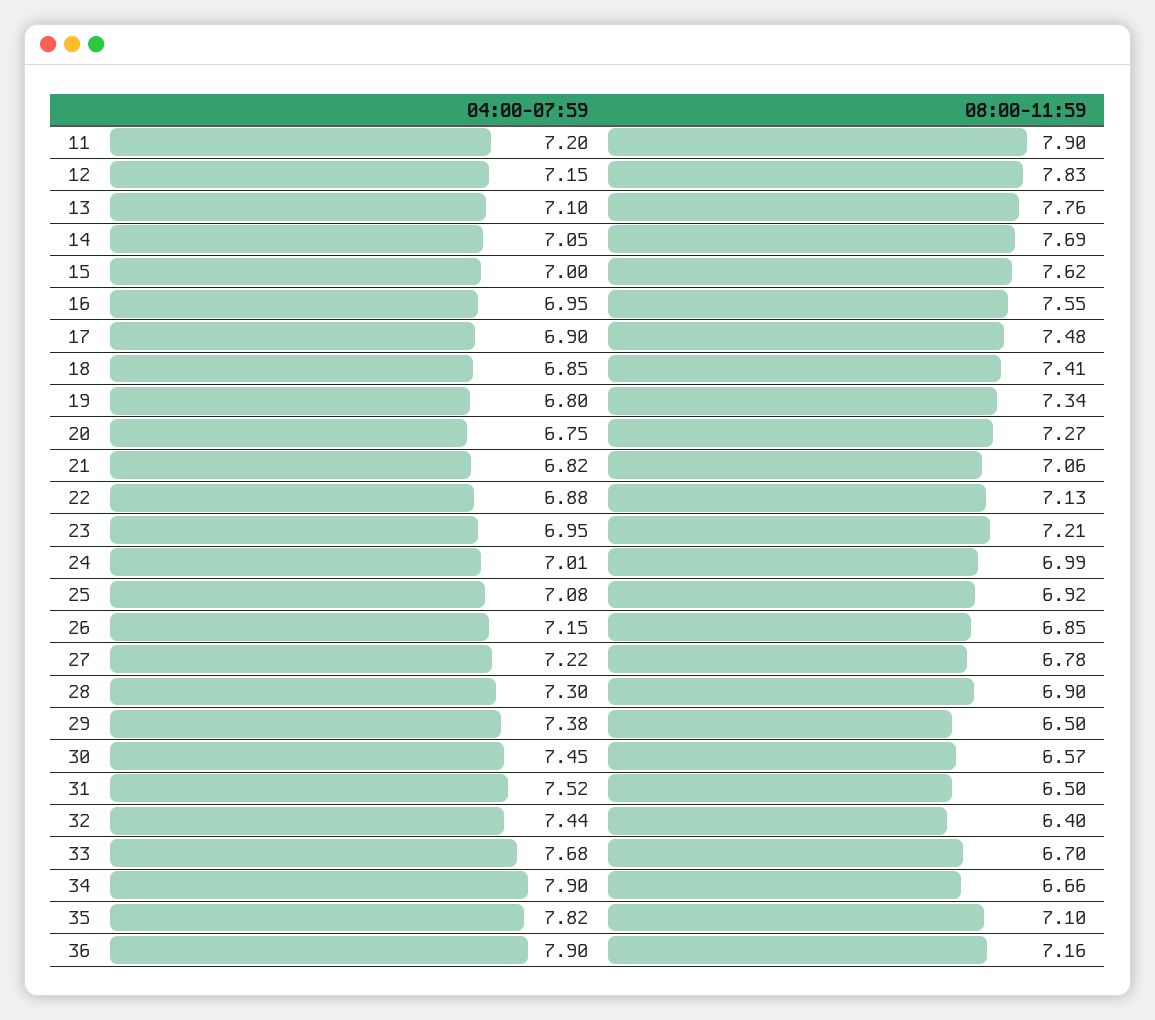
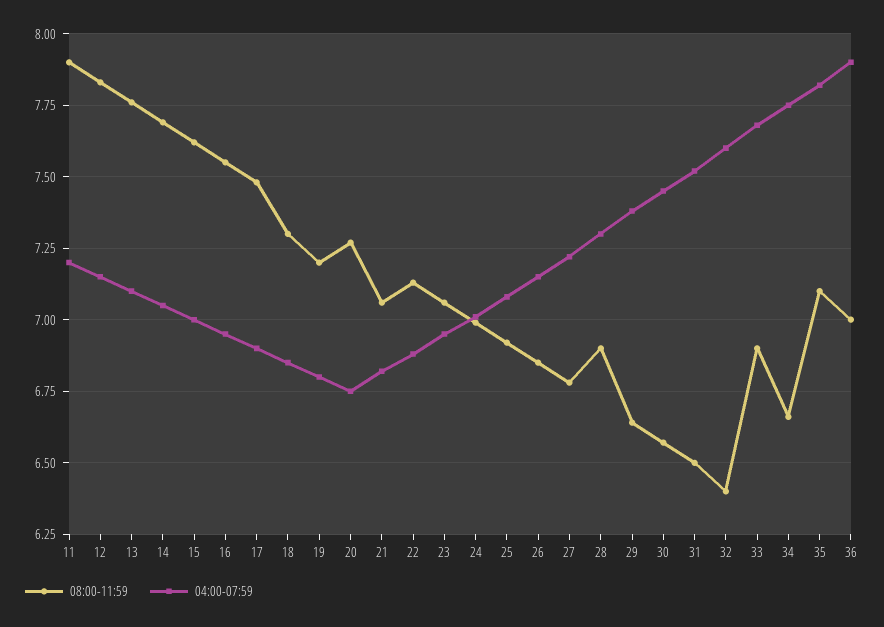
08:00-11:59, 18: 7.41 -> 7.3
08:00-11:59, 19: 7.34 -> 7.2
08:00-11:59, 23: 7.21 -> 7.05
08:00-11:59, 29: 6.5 -> 6.65
04:00-07:59, 32: 7.44 -> 7.6
08:00-11:59, 33: 6.7 -> 6.9
04:00-07:59, 34: 7.9 -> 7.75
08:00-11:59, 36: 7.16 -> 7

